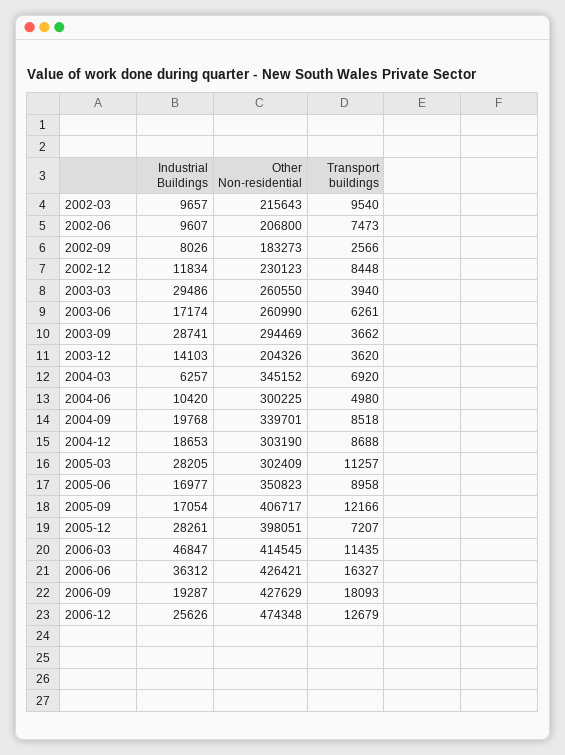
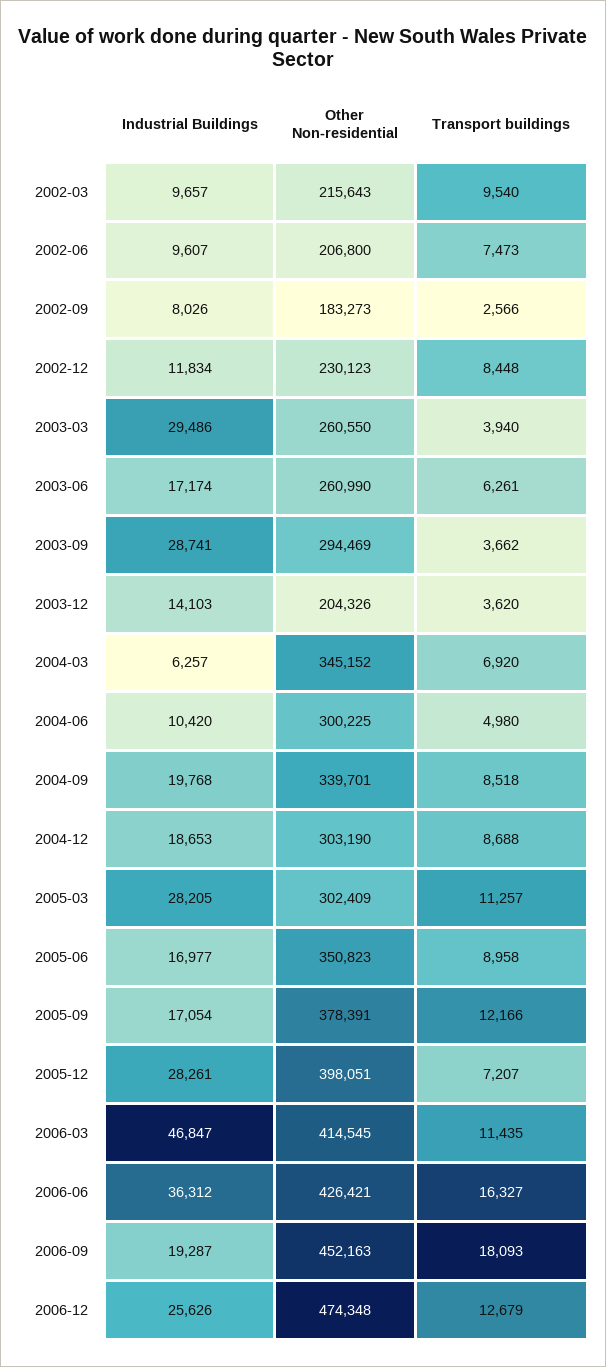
Other Non-residential, 2005-09: 406717 -> 378391
Other Non-residential, 2006-09: 427629 -> 452163

